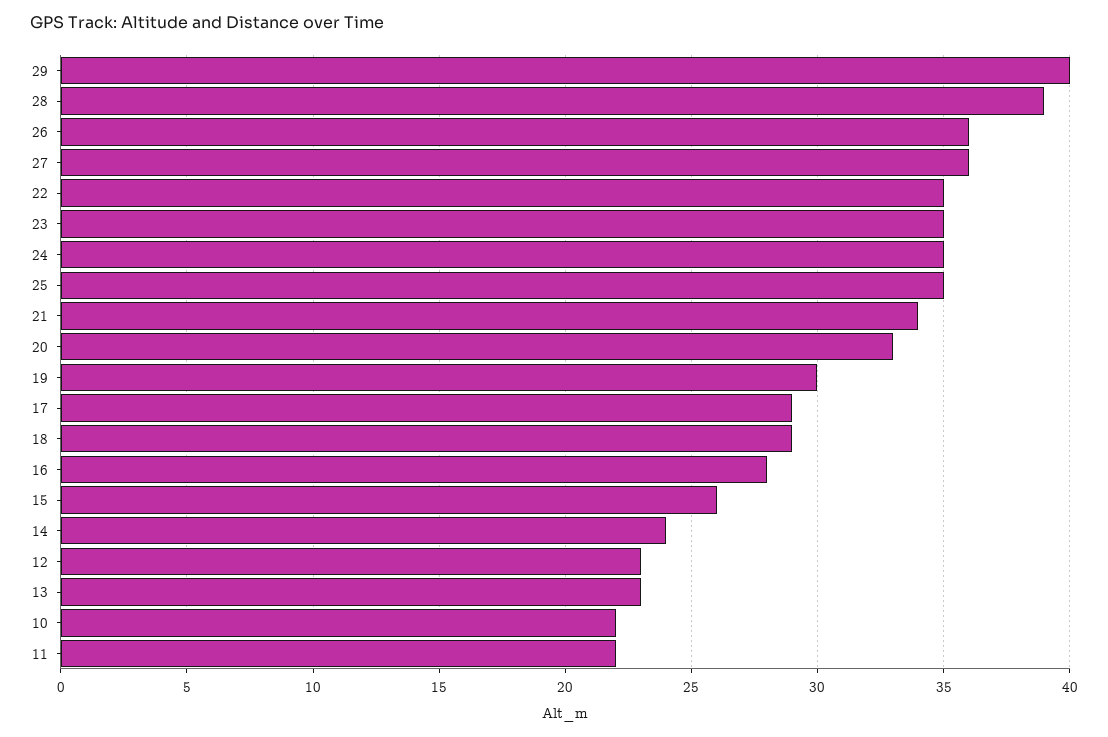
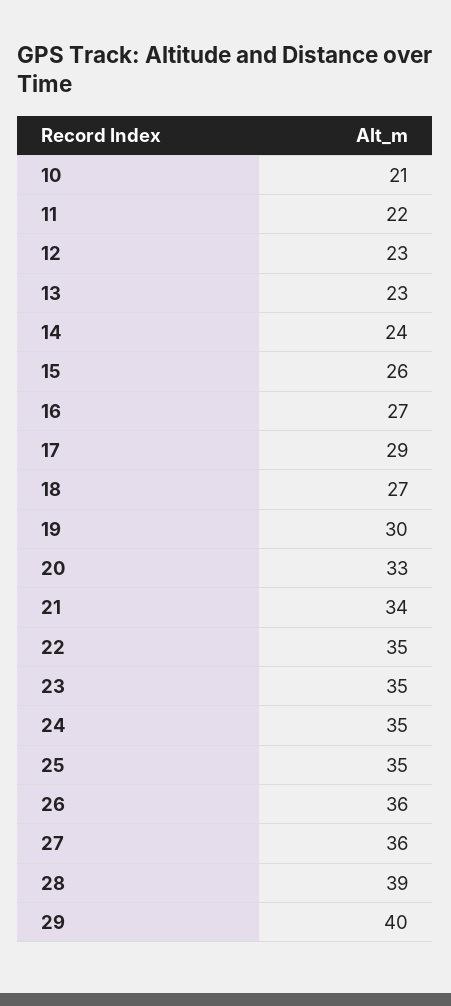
18: 29 -> 27
16: 28 -> 27
10: 22 -> 21

